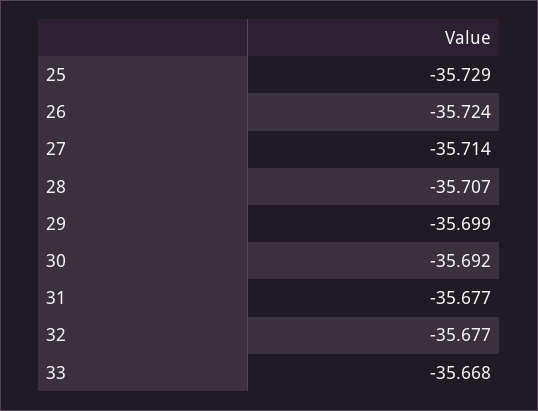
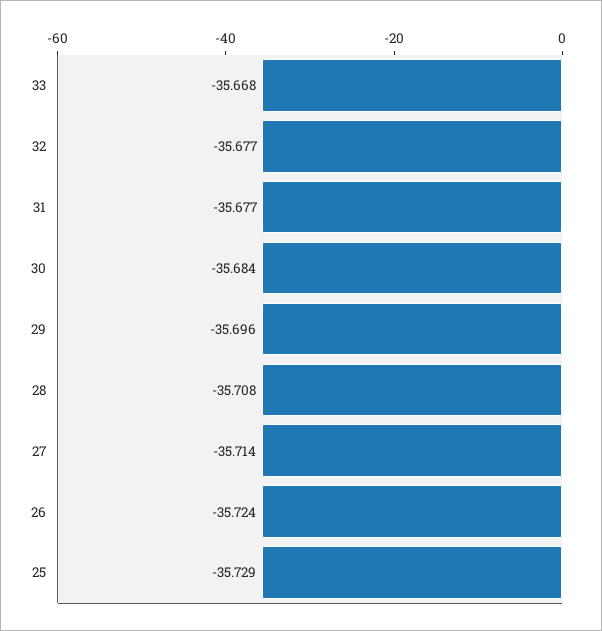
28: -35.707 -> -35.708
29: -35.699 -> -35.696
30: -35.692 -> -35.684

